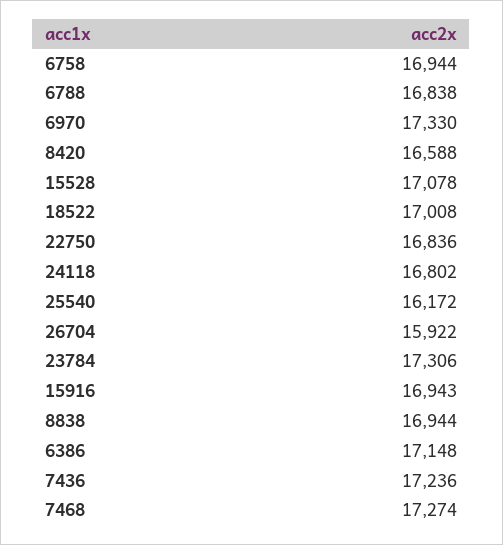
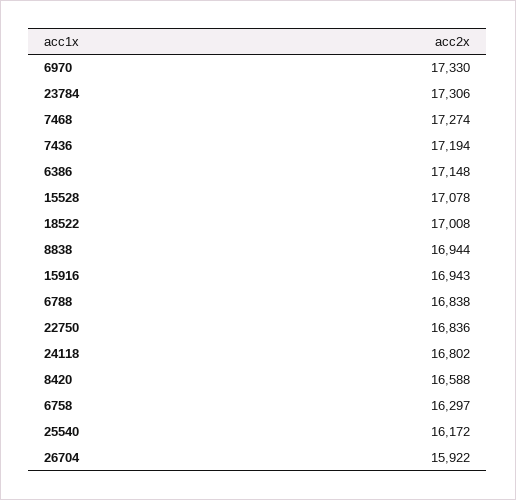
6758: 16944 -> 16297
7436: 17236 -> 17194

